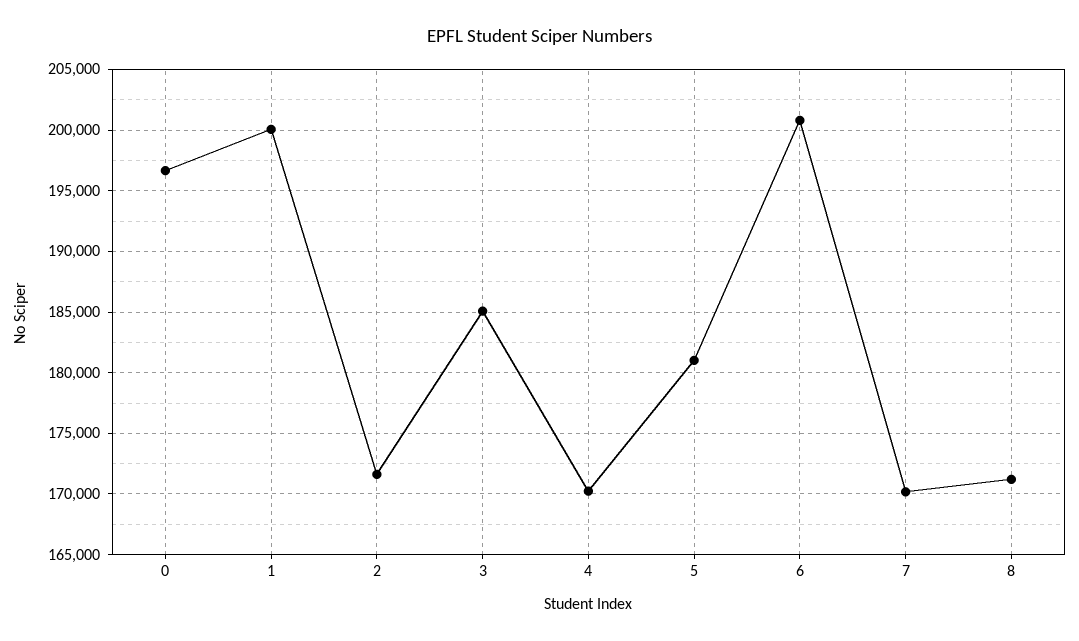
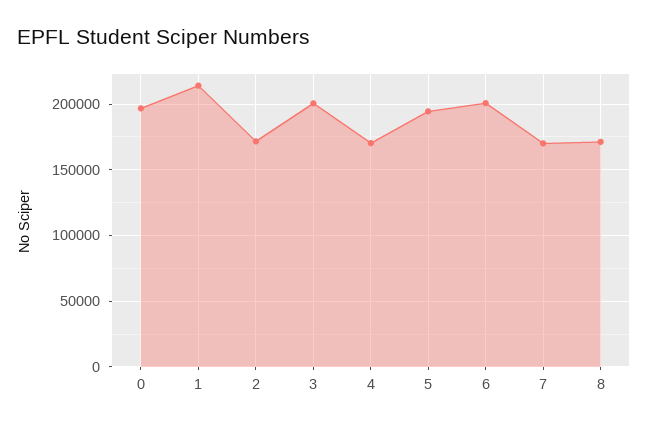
1: 200000 -> 215000
3: 185000 -> 200000
5: 181000 -> 195000

